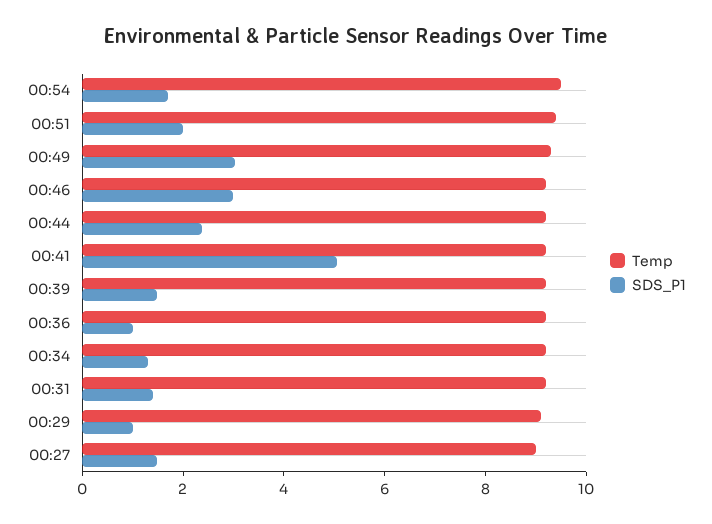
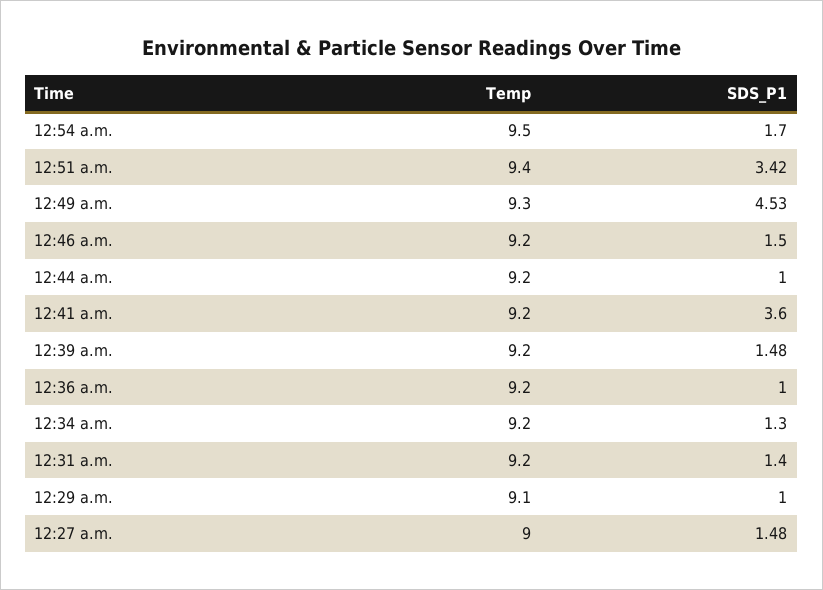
SDS_P1, 00:51: 2 -> 3.42
SDS_P1, 00:49: 3 -> 4.53
SDS_P1, 00:46: 3 -> 1.5
SDS_P1, 00:44: 2.5 -> 1
SDS_P1, 00:41: 5 -> 3.6

